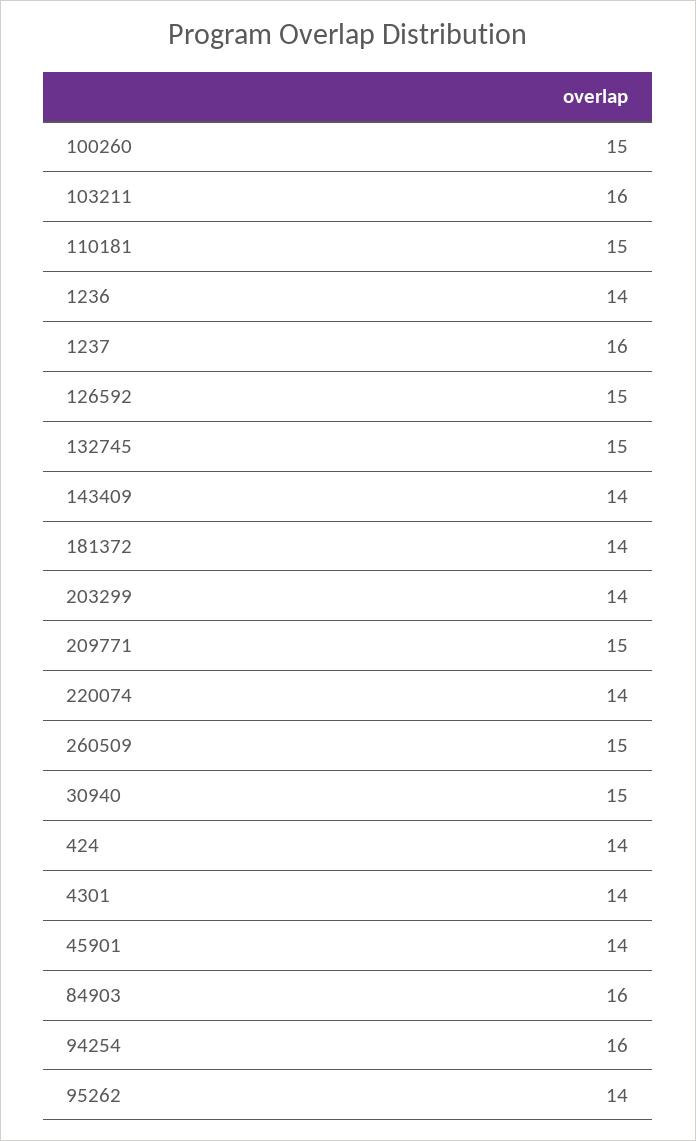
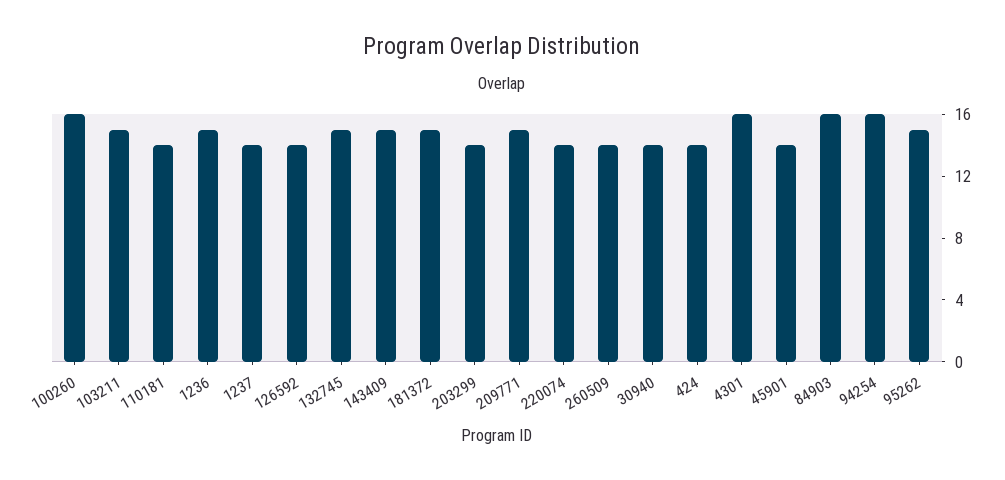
100260: 15 -> 16
103211: 16 -> 15
110181: 15 -> 14
1236: 14 -> 15
1237: 16 -> 14
126592: 15 -> 14
143409: 14 -> 15
181372: 14 -> 15
260509: 15 -> 14
30940: 15 -> 14
4301: 14 -> 16
95262: 14 -> 15

